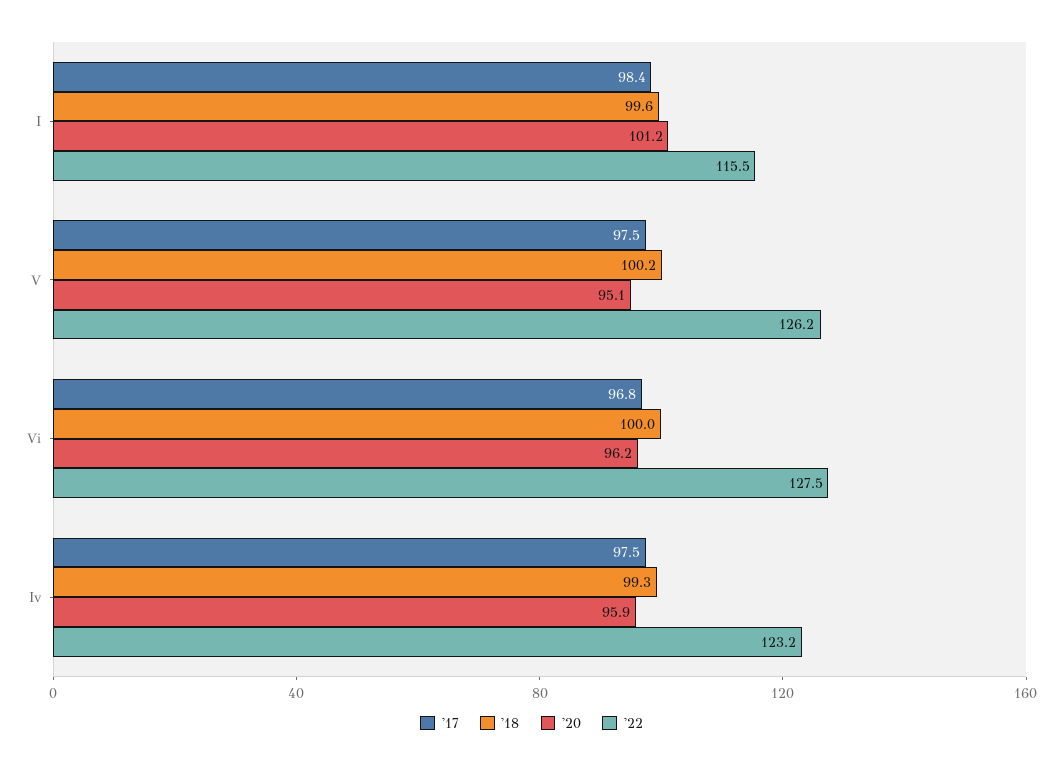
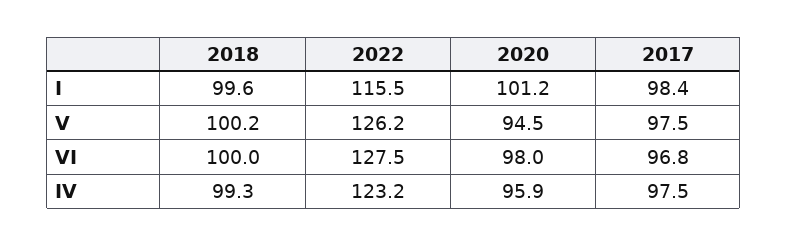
'20, V: 95.1 -> 94.5
'20, Vi: 96.2 -> 98

